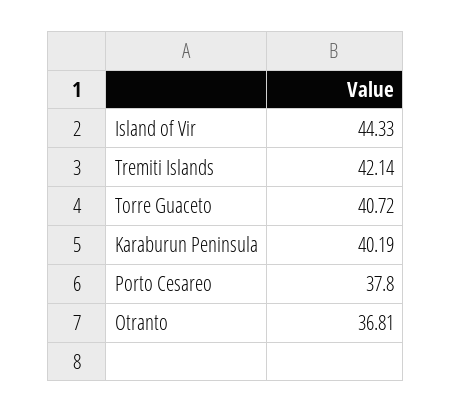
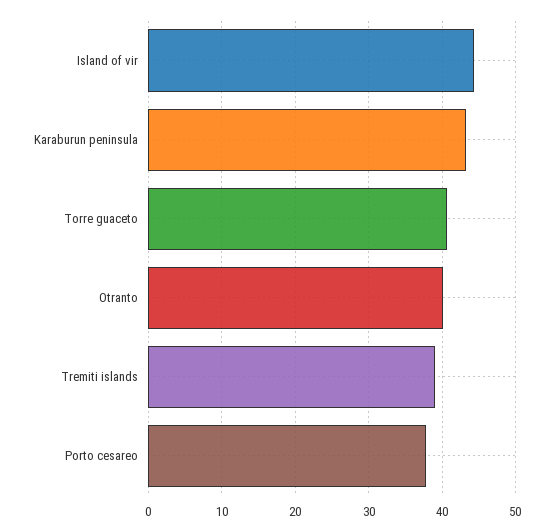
Tremiti Islands: 42.14 -> 39
Karaburun Peninsula: 40.19 -> 43
Otranto: 36.81 -> 40

